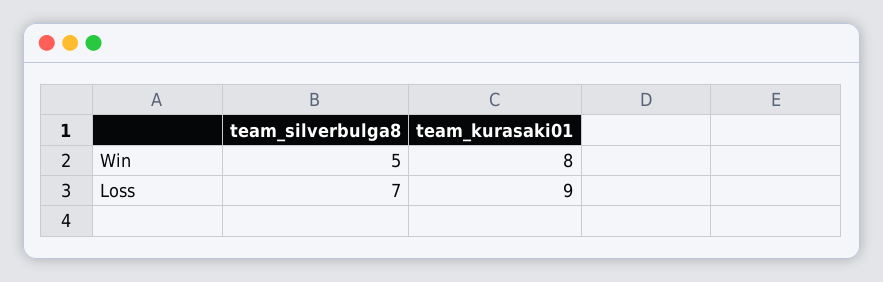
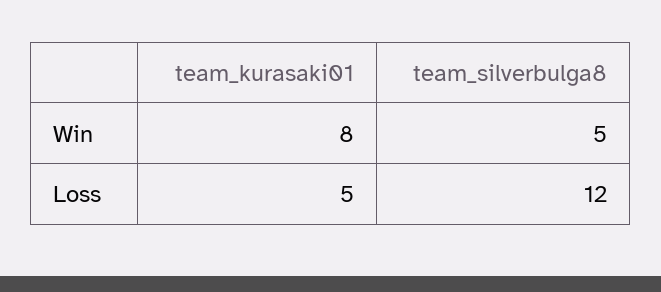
team_silverbulga8, Loss: 7 -> 12
team_kurasaki01, Loss: 9 -> 5

